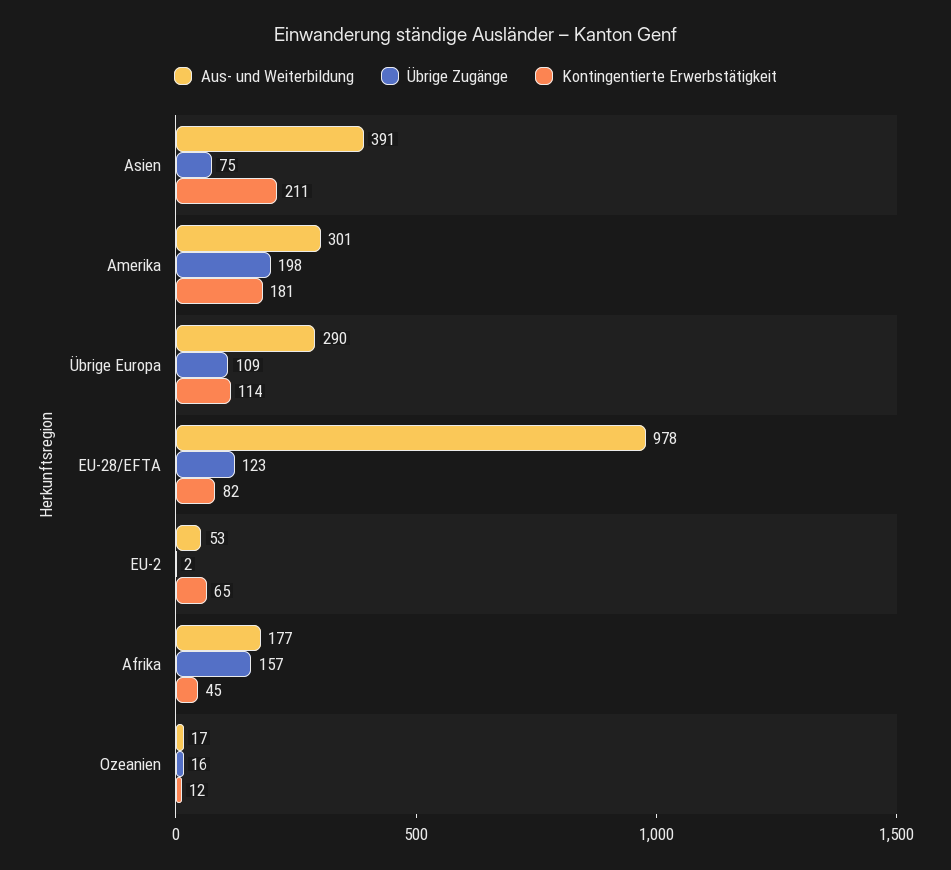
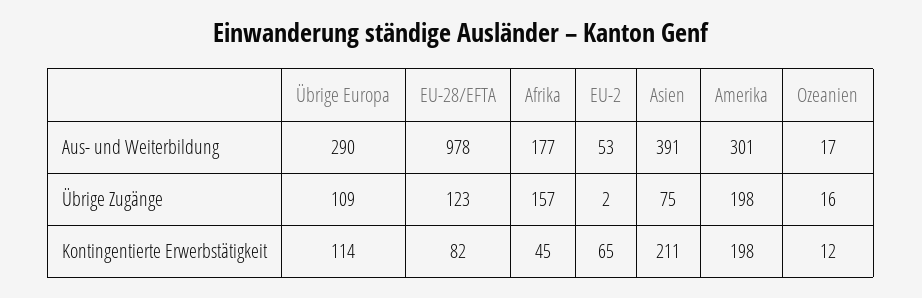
Kontingentierte Erwerbstätigkeit, Amerika: 181 -> 198

